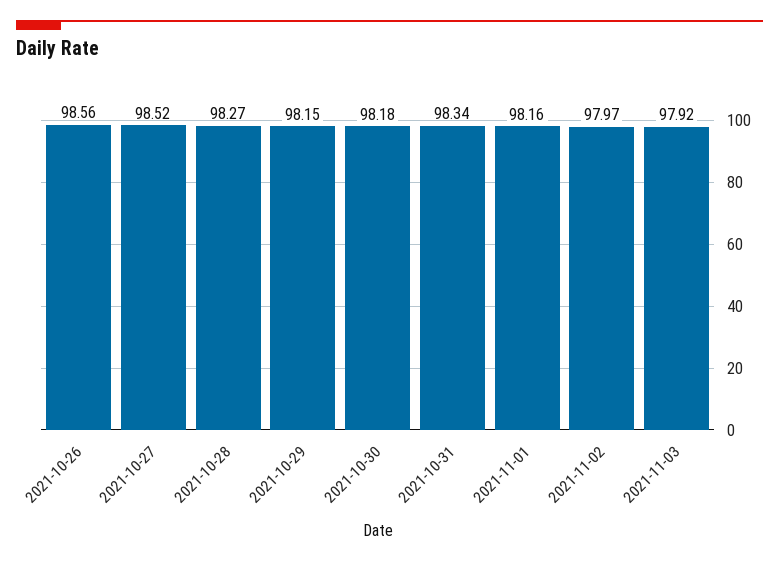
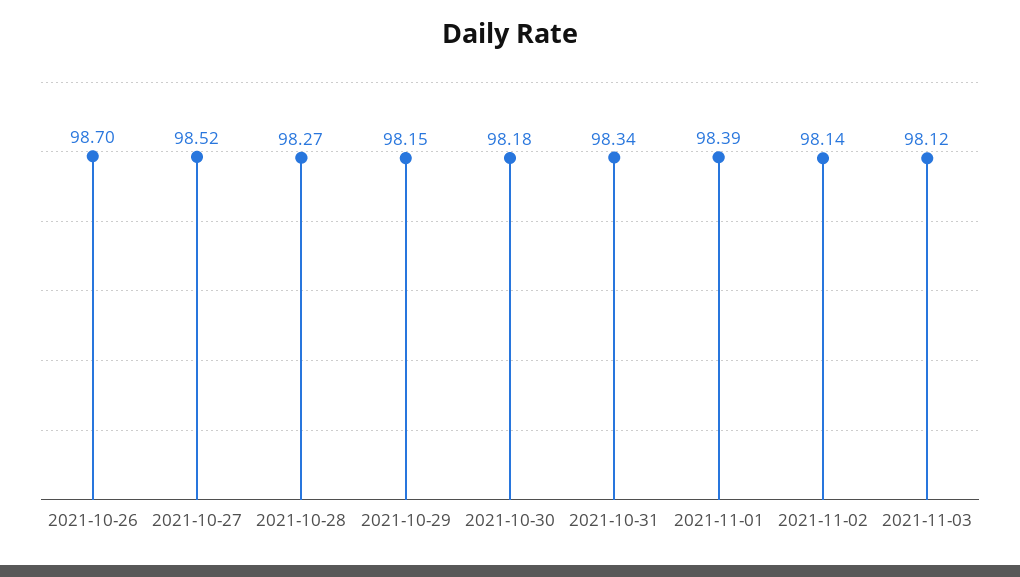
2021-10-26: 98.56 -> 98.7
2021-11-01: 98.16 -> 98.39
2021-11-02: 97.97 -> 98.14
2021-11-03: 97.92 -> 98.12

